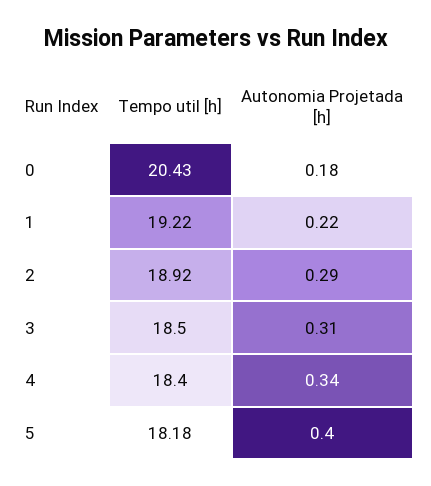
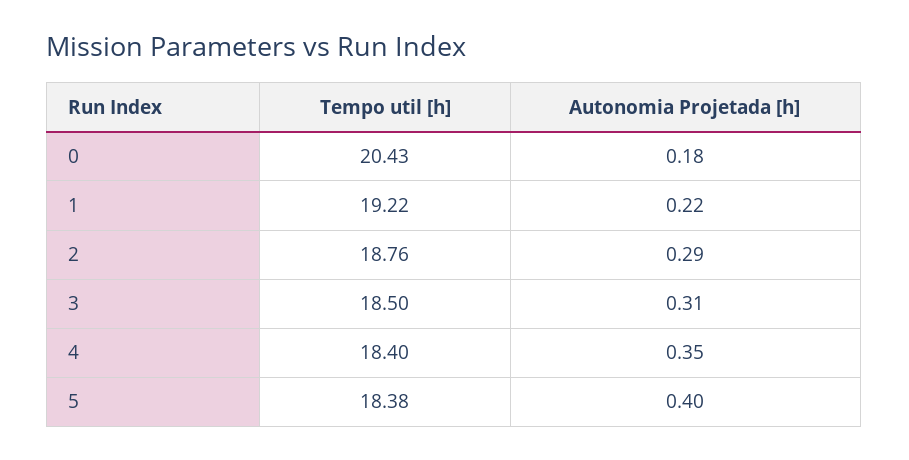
Tempo util [h], 2: 18.92 -> 18.76
Autonomia Projetada [h], 4: 0.34 -> 0.35
Tempo util [h], 5: 18.18 -> 18.38

